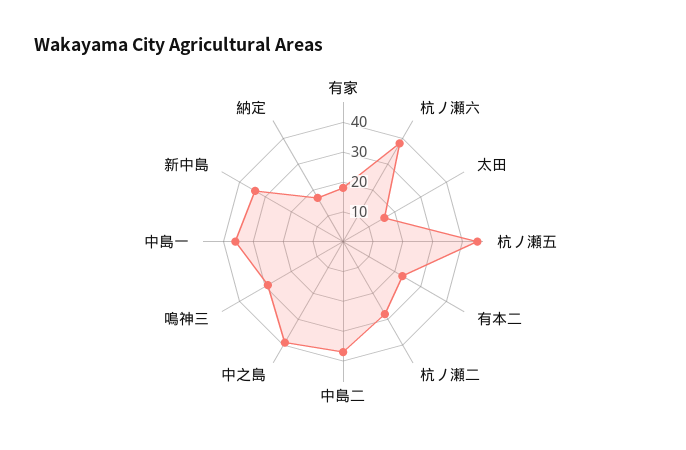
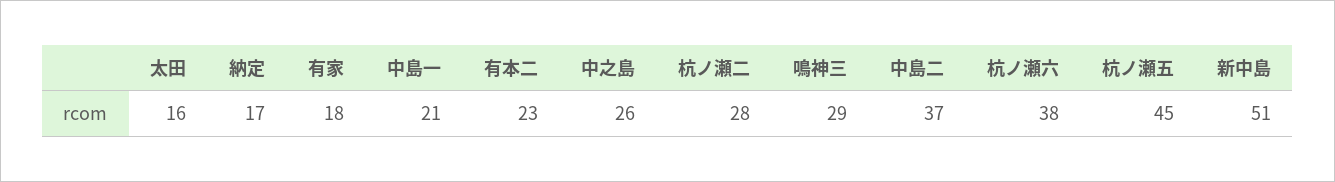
中之島: 40 -> 26
中島一: 35 -> 21
新中島: 35 -> 51

